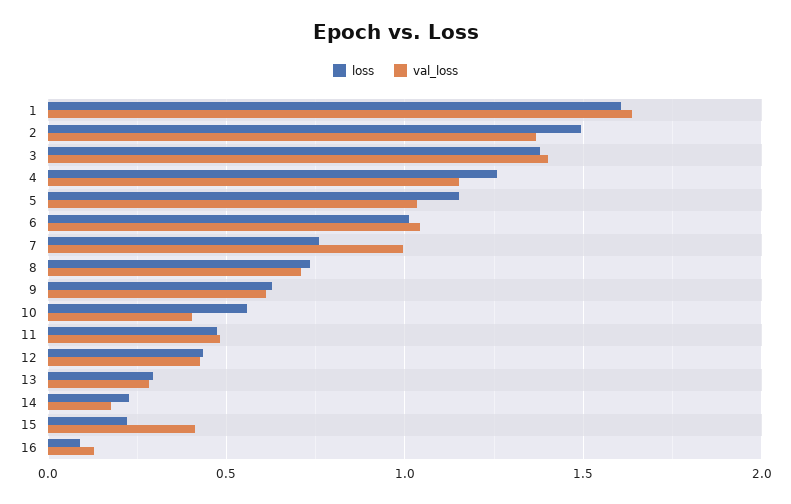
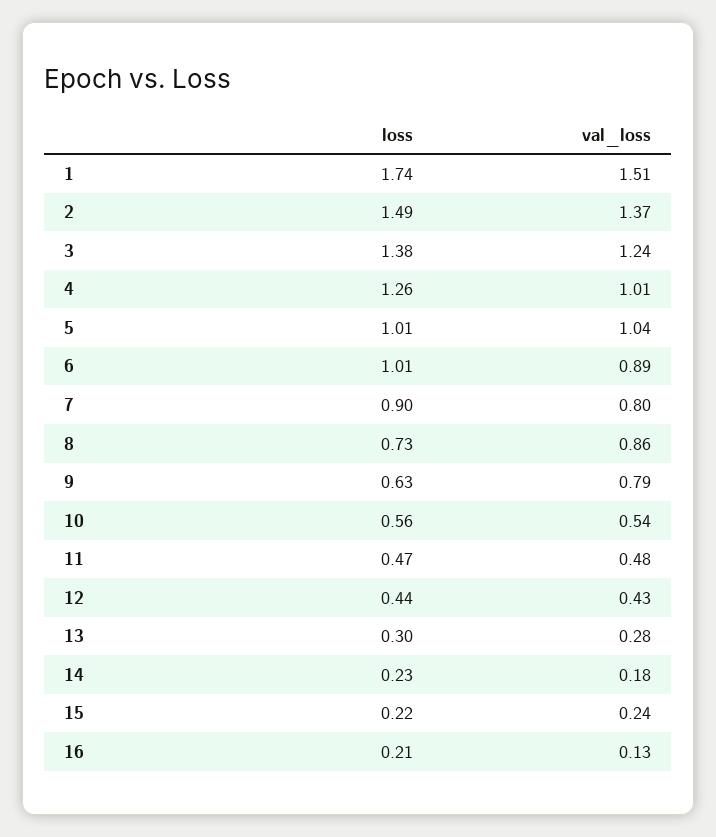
loss, 1: 1.6 -> 1.74
val_loss, 1: 1.65 -> 1.51
val_loss, 3: 1.4 -> 1.24
val_loss, 4: 1.15 -> 1.01
loss, 5: 1.15 -> 1.01
val_loss, 6: 1.05 -> 0.89
loss, 7: 0.75 -> 0.9
val_loss, 7: 1 -> 0.8
val_loss, 8: 0.7 -> 0.86
val_loss, 9: 0.6 -> 0.79
val_loss, 10: 0.4 -> 0.54
val_loss, 15: 0.4 -> 0.24
loss, 16: 0.1 -> 0.21

